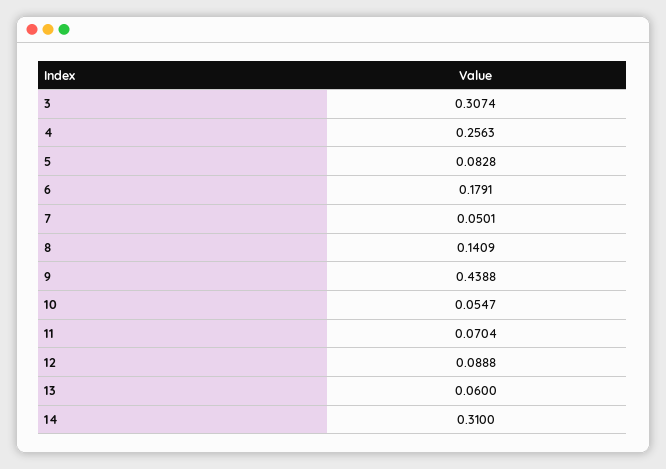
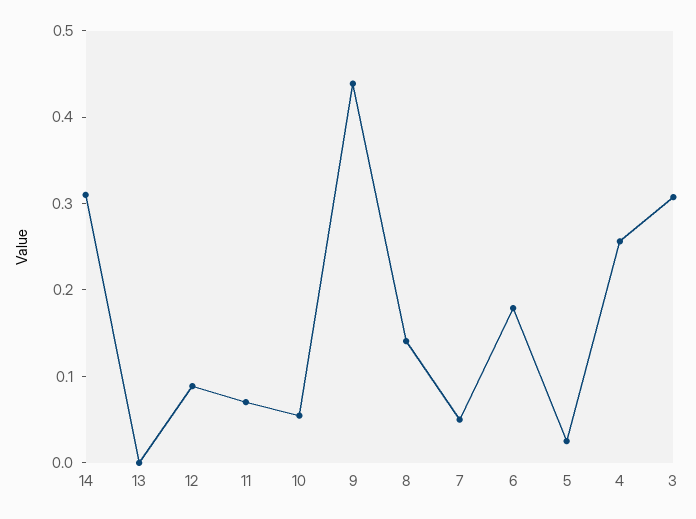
5: 0.0828 -> 0.02
13: 0.06 -> 0

